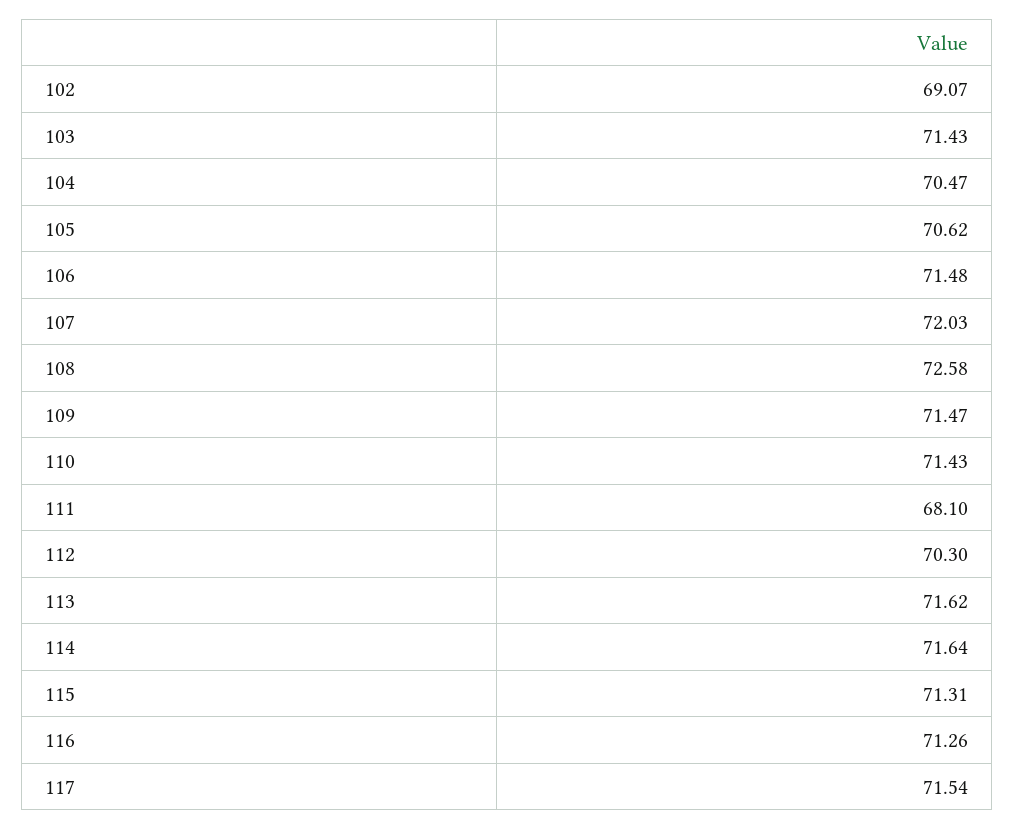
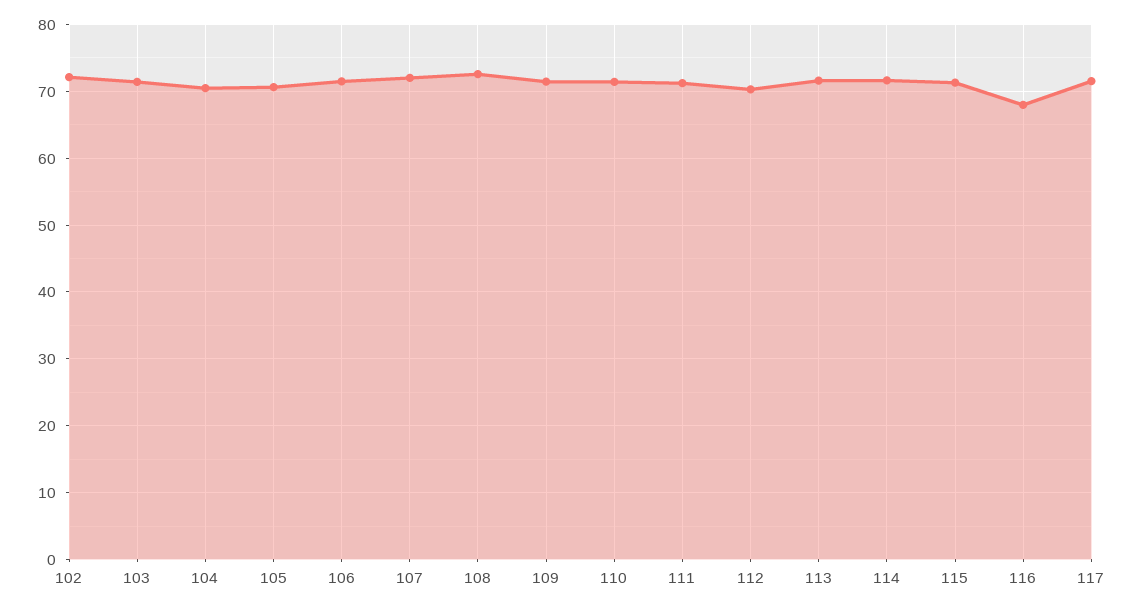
102: 69.07 -> 72
111: 68.1 -> 71
116: 71.26 -> 68

